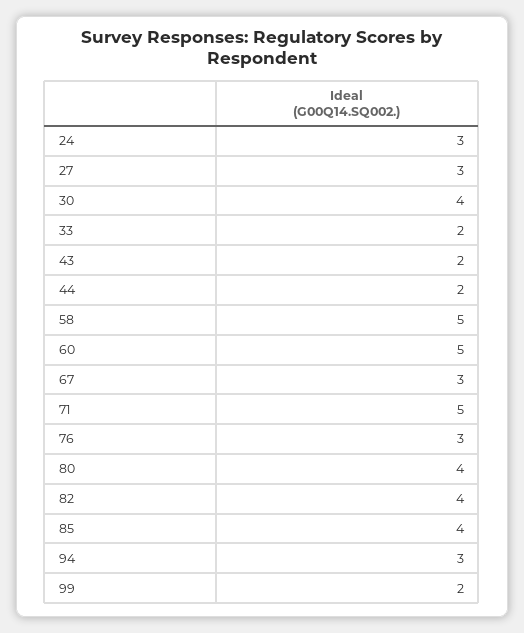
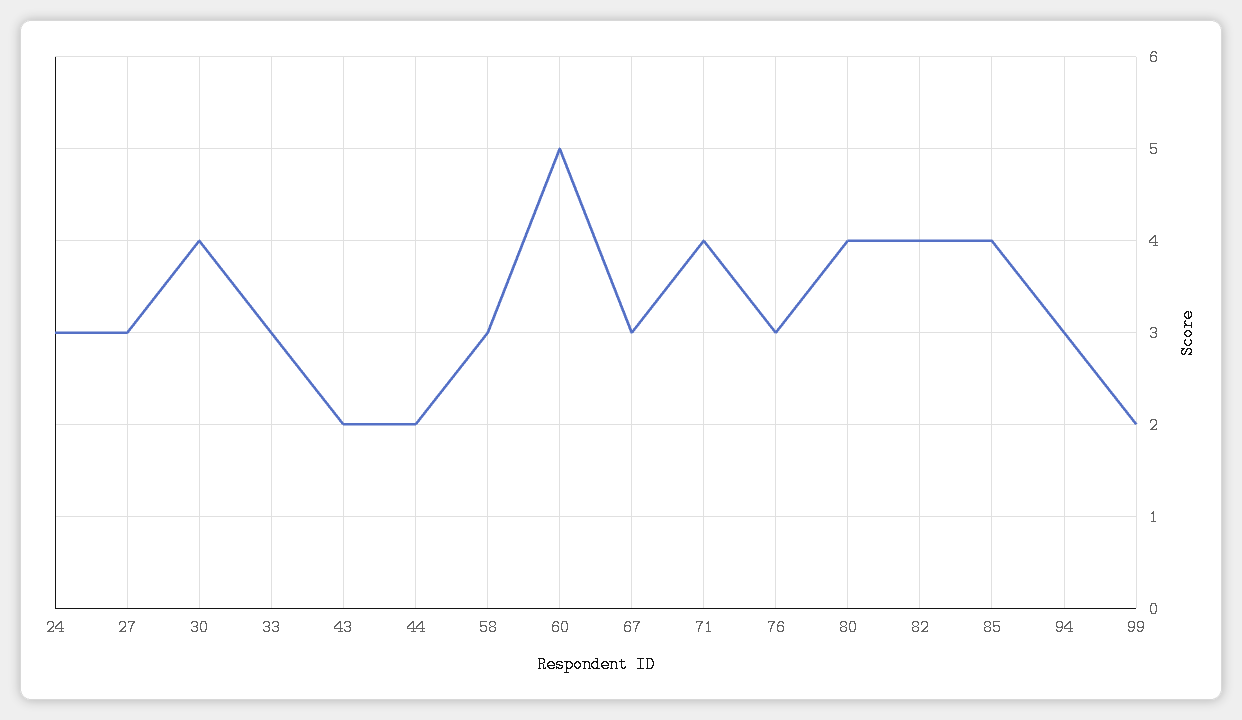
33: 2 -> 3
58: 5 -> 3
71: 5 -> 4

